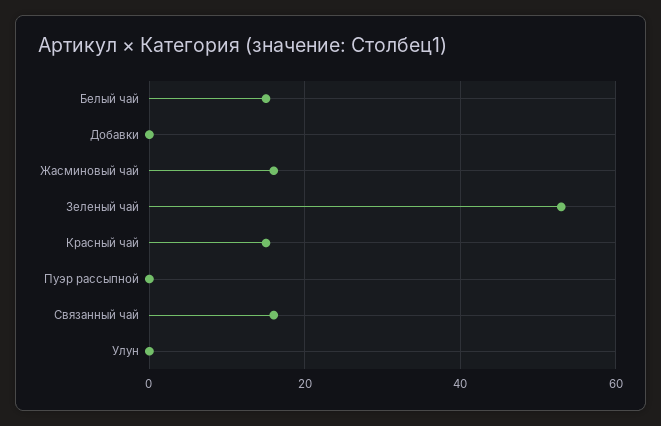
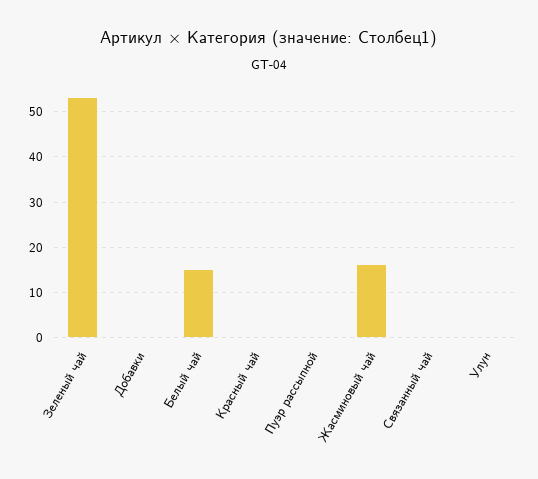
Красный чай: 15 -> 0
Связанный чай: 15 -> 0

